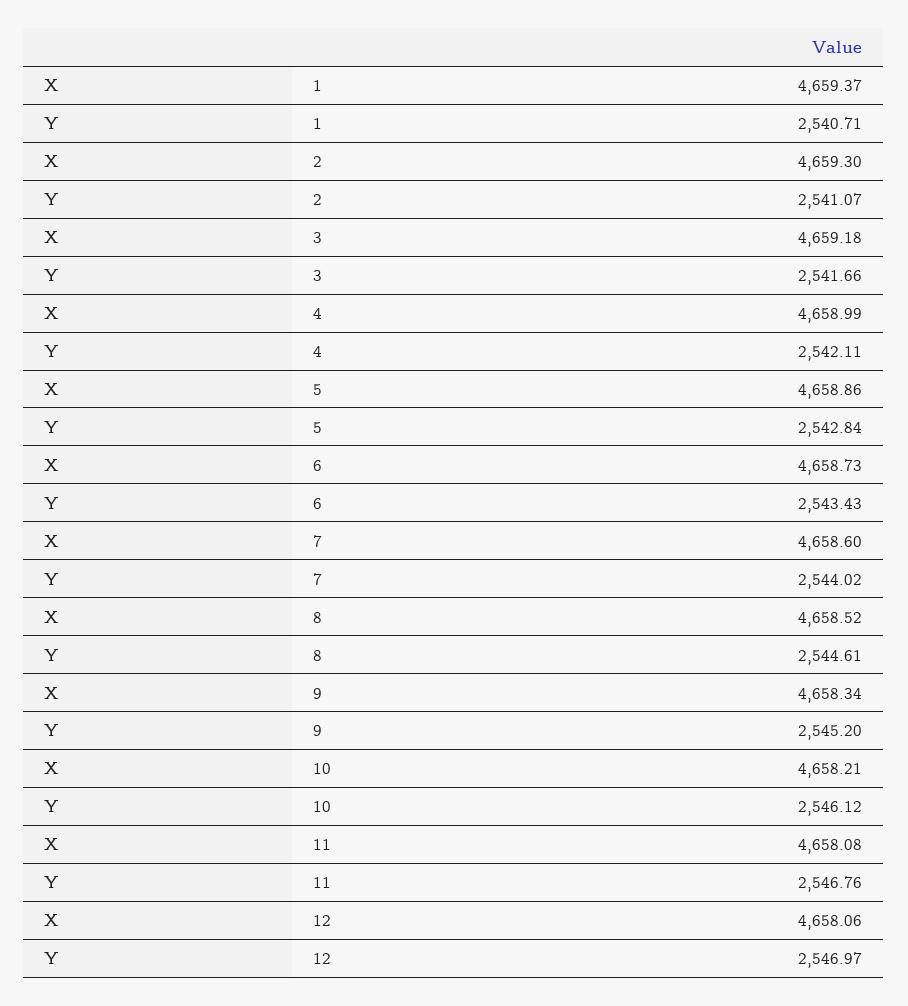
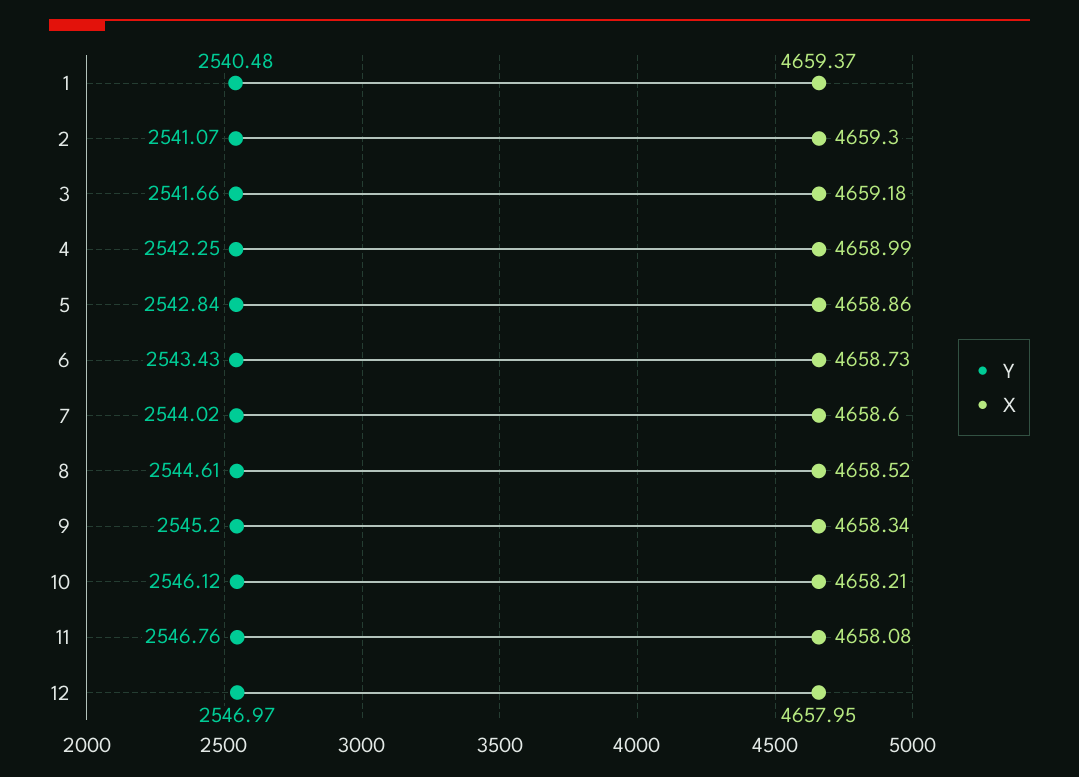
Y, 1: 2540.71 -> 2540.48
Y, 4: 2542.11 -> 2542.25
X, 12: 4658.06 -> 4657.95

